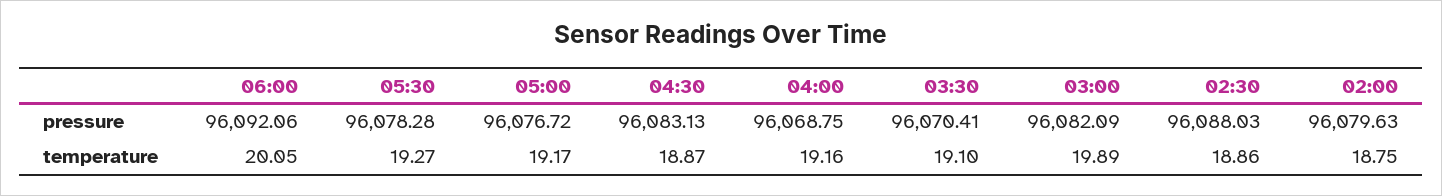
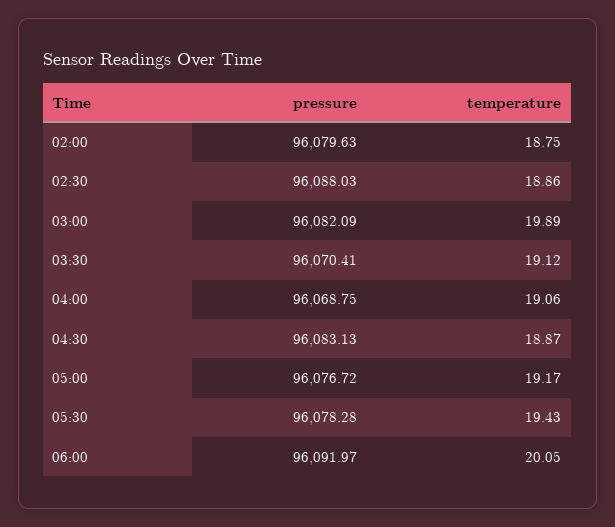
06:00, pressure: 96092.06 -> 96091.97
05:30, temperature: 19.27 -> 19.43
04:00, temperature: 19.16 -> 19.06
03:30, temperature: 19.1 -> 19.12

